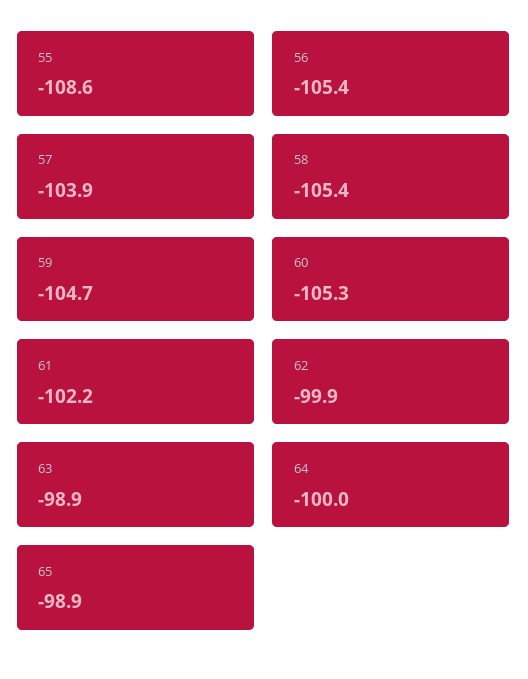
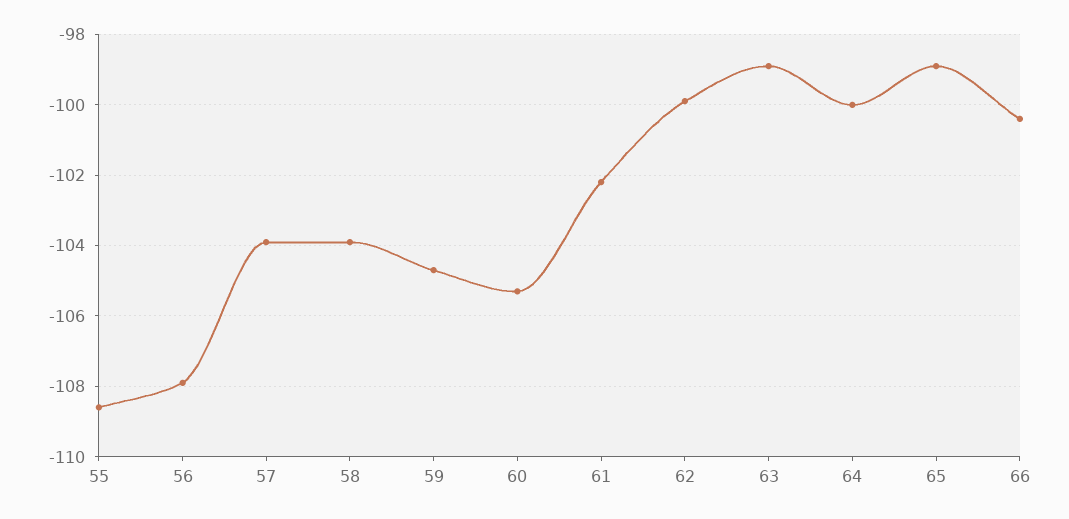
56: -105.4 -> -108
58: -105.4 -> -104
66: none -> -100.5

